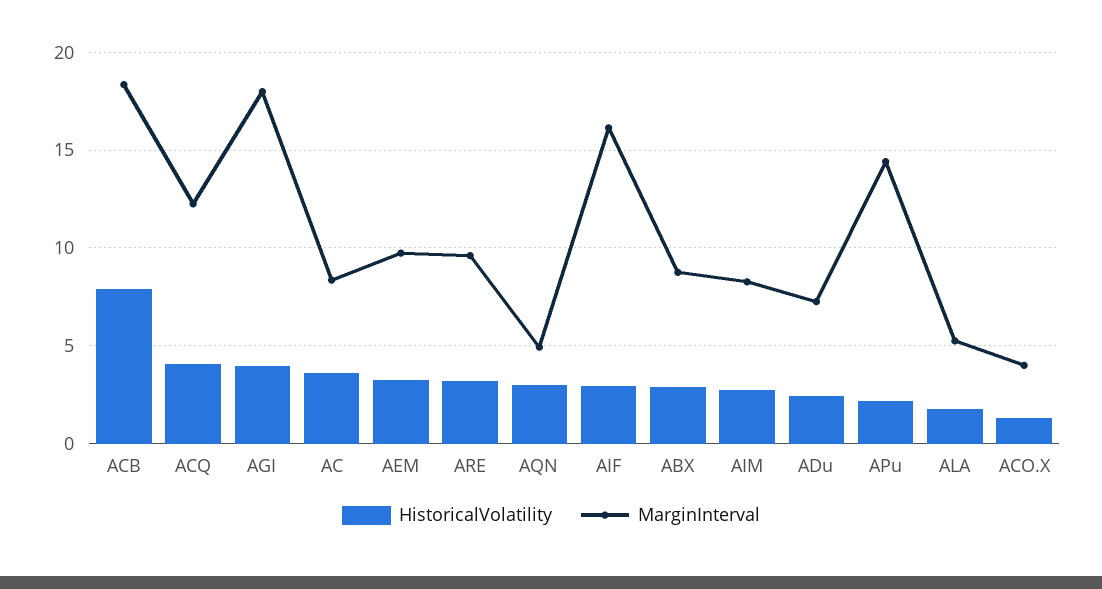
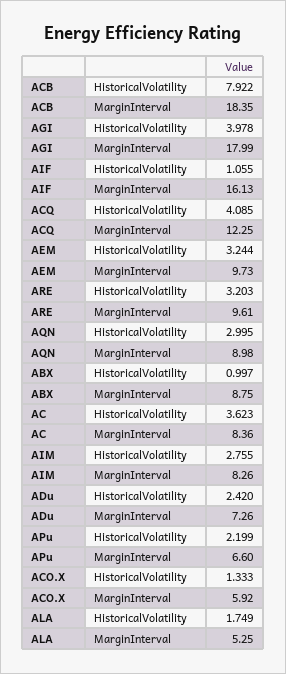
MarginInterval, AQN: 5 -> 8.98
HistoricalVolatility, AIF: 3 -> 1.055
HistoricalVolatility, ABX: 3 -> 0.997
MarginInterval, APu: 14.5 -> 6.6
MarginInterval, ACO.X: 4 -> 5.92

